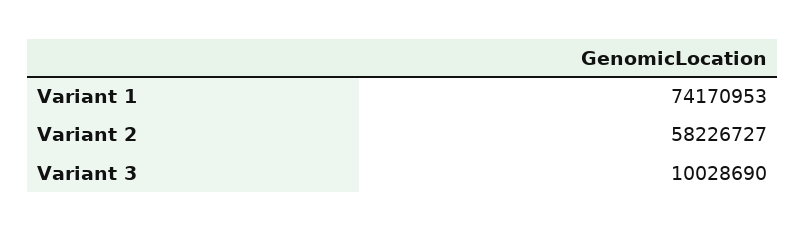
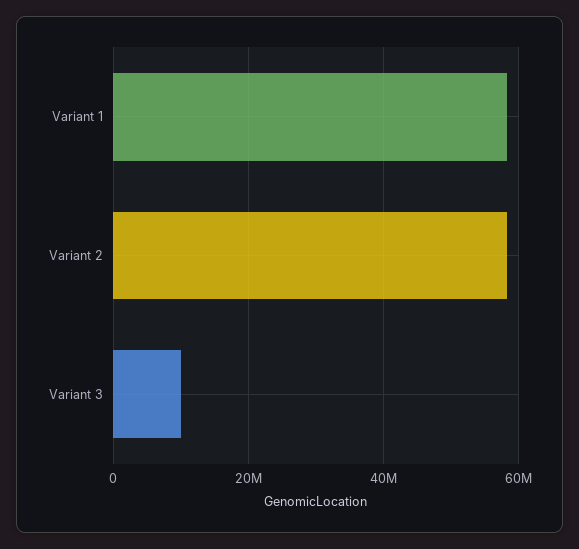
Variant 1: 74170953 -> 58000000

